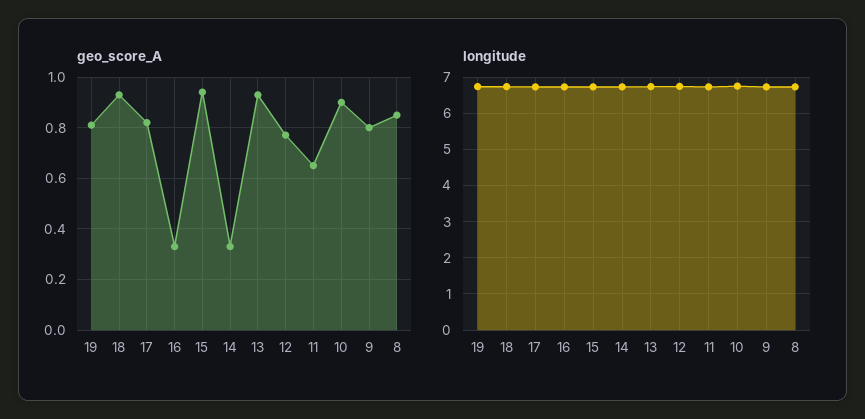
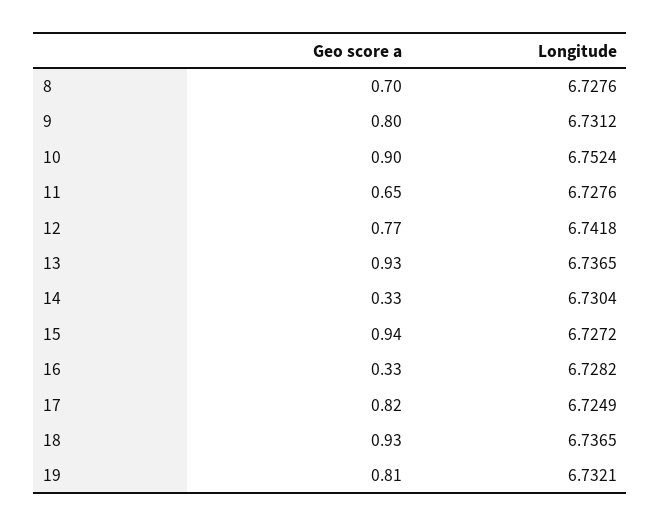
geo_score_A, 8: 0.85 -> 0.7

